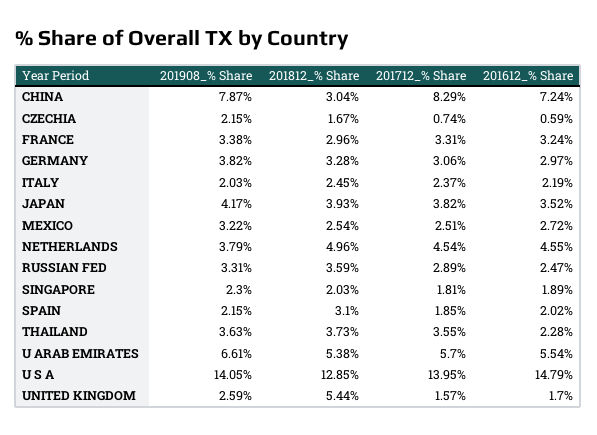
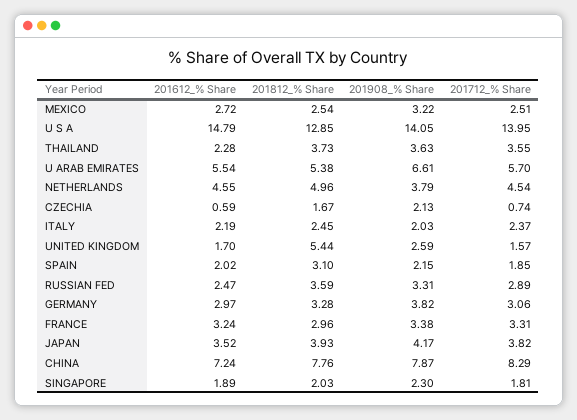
201812_% Share, CHINA: 3.04 -> 7.76
201908_% Share, CZECHIA: 2.15 -> 2.13

